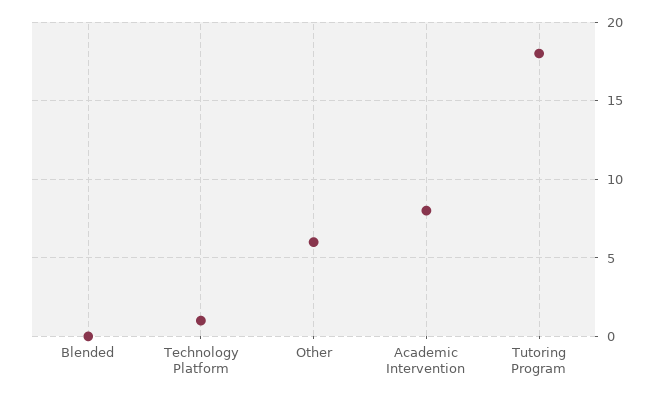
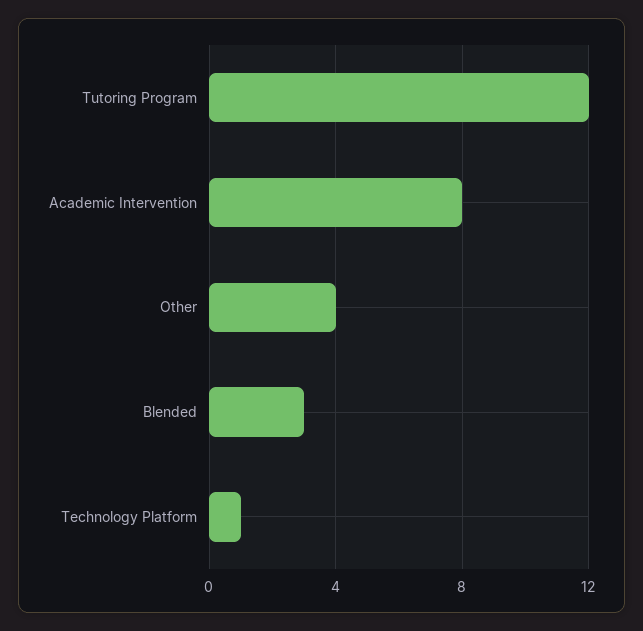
Blended: 0 -> 3
Other: 6 -> 4
Tutoring Program: 18 -> 12

